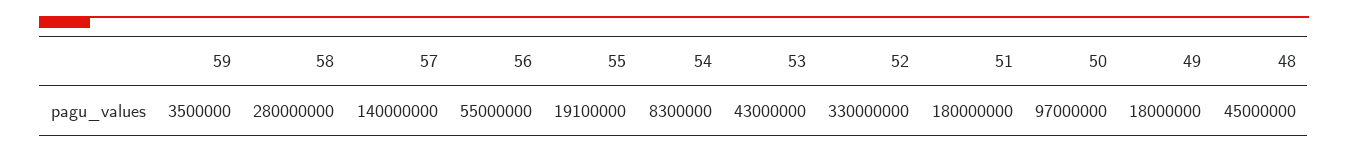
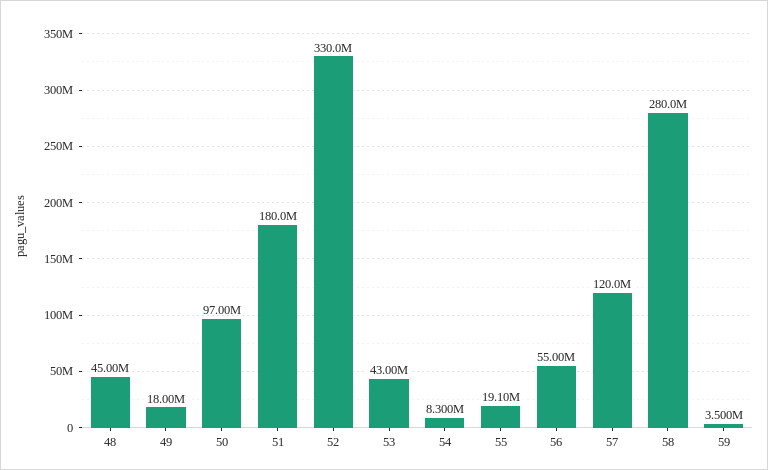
57: 140000000 -> 120000000

